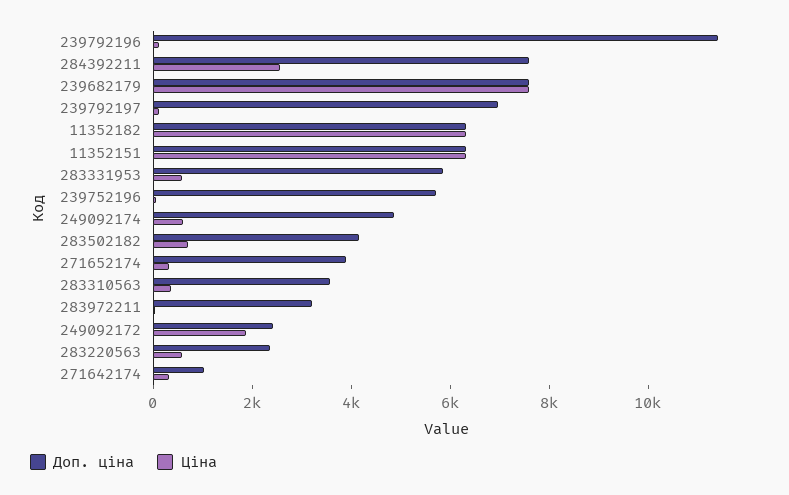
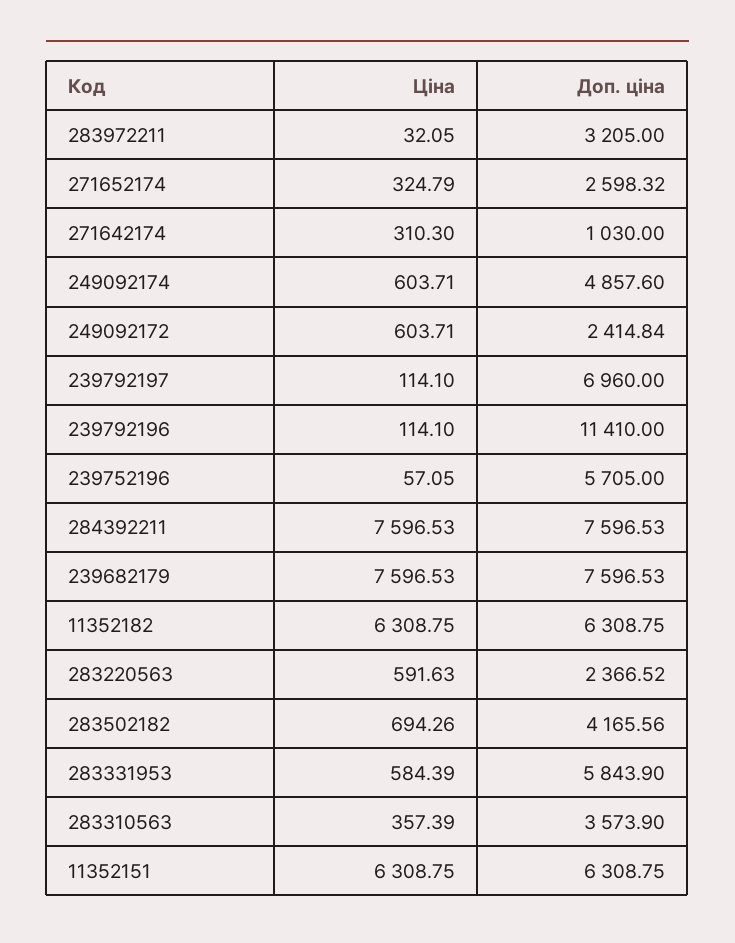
Ціна, 284392211: 2500 -> 7596.53
Доп. ціна, 271652174: 4000 -> 2598.32
Ціна, 249092172: 2000 -> 603.71

